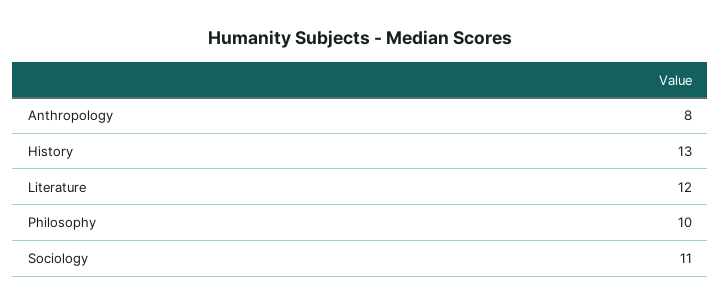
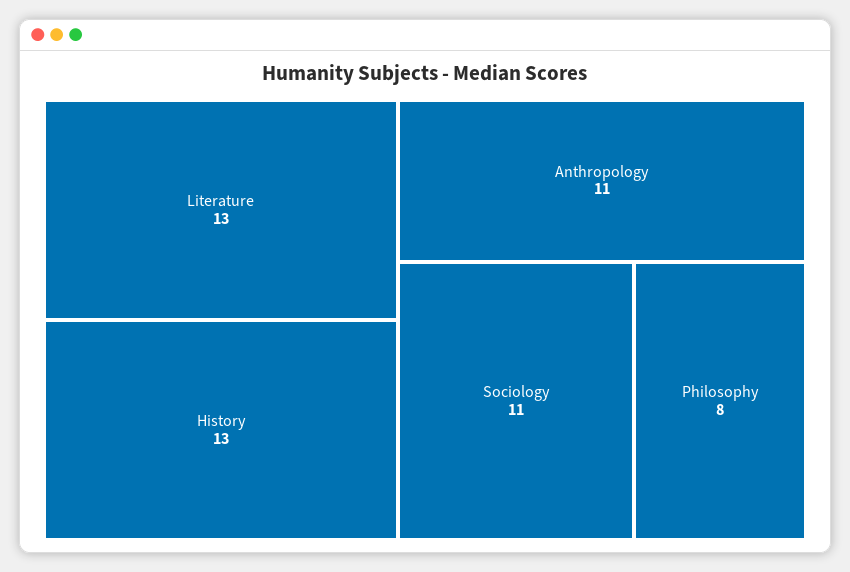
Anthropology: 8 -> 11
Literature: 12 -> 13
Philosophy: 10 -> 8

